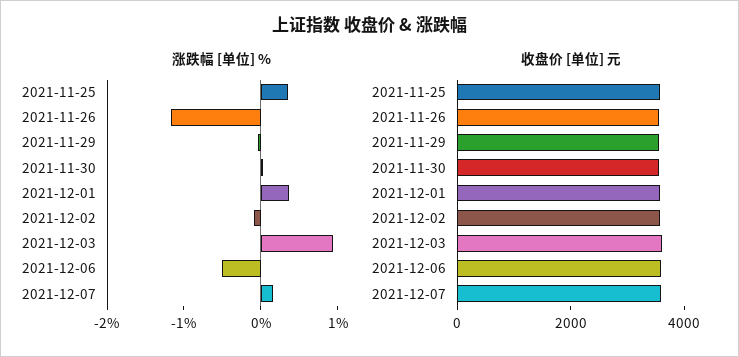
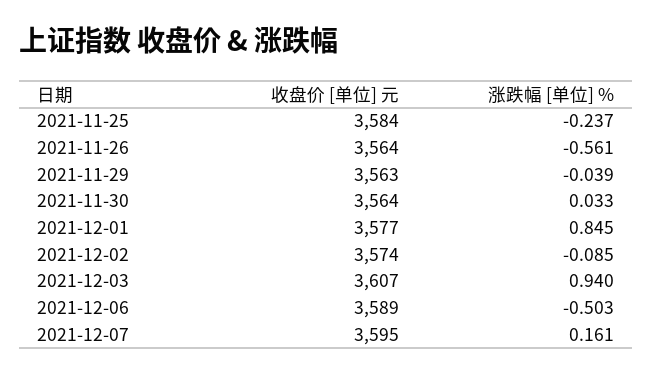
涨跌幅 [单位] %, 2021-11-25: 0.4 -> -0.237
涨跌幅 [单位] %, 2021-11-26: -1.2 -> -0.561
涨跌幅 [单位] %, 2021-12-01: 0.4 -> 0.845

